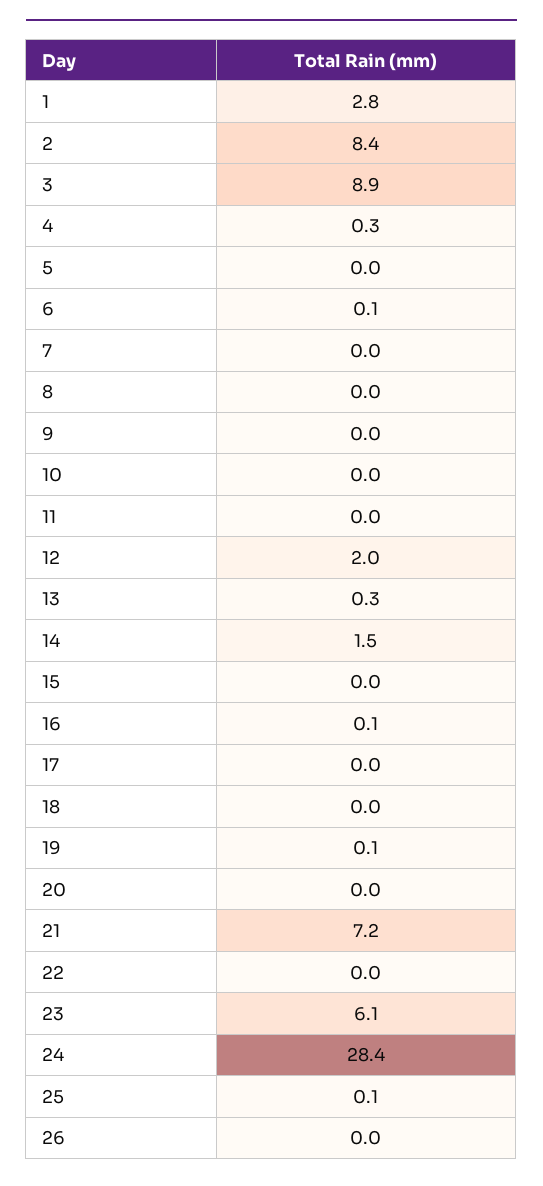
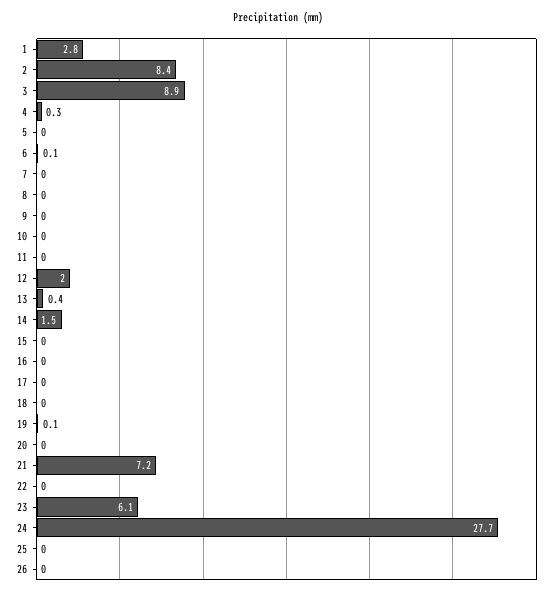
13: 0.3 -> 0.4
16: 0.1 -> 0
24: 28.4 -> 27.7
25: 0.1 -> 0

